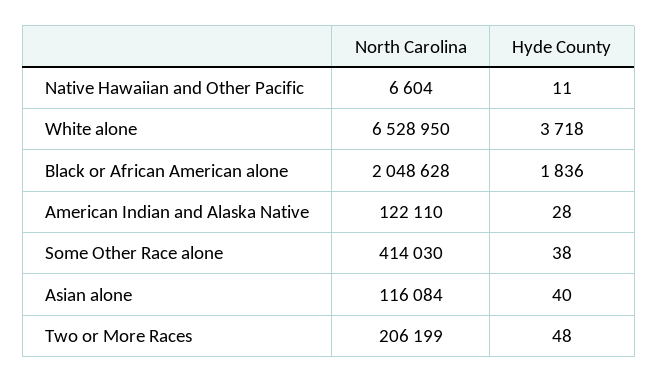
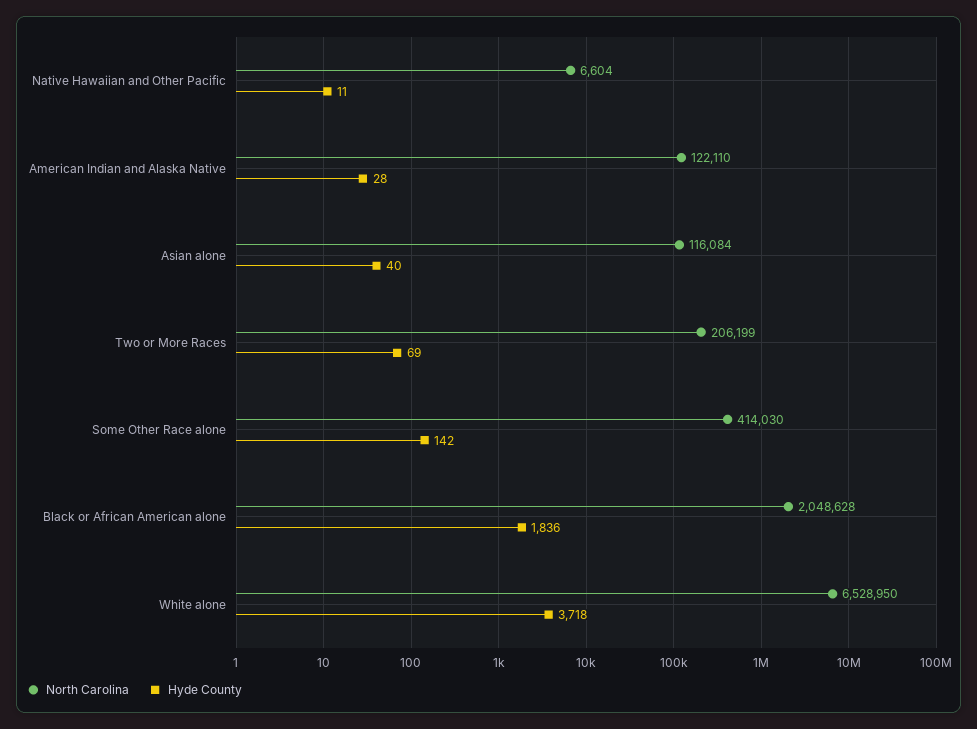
Hyde County, Some Other Race alone: 38 -> 142
Hyde County, Two or More Races: 48 -> 69

